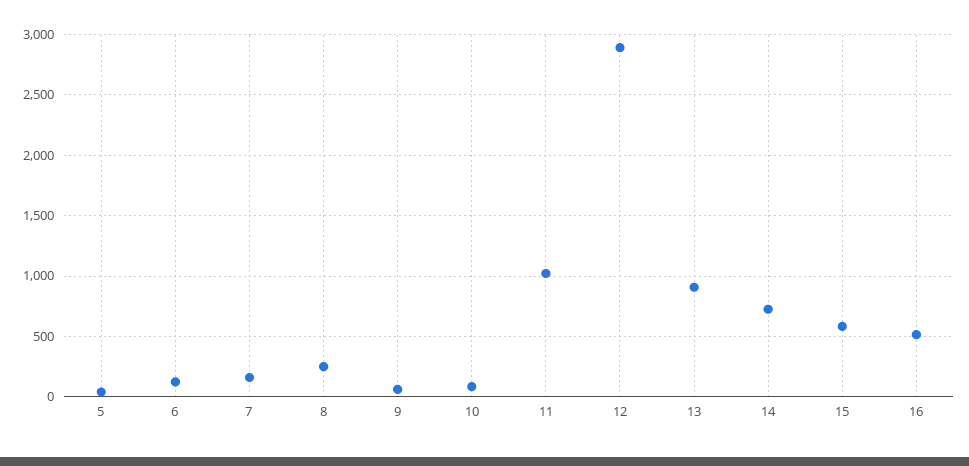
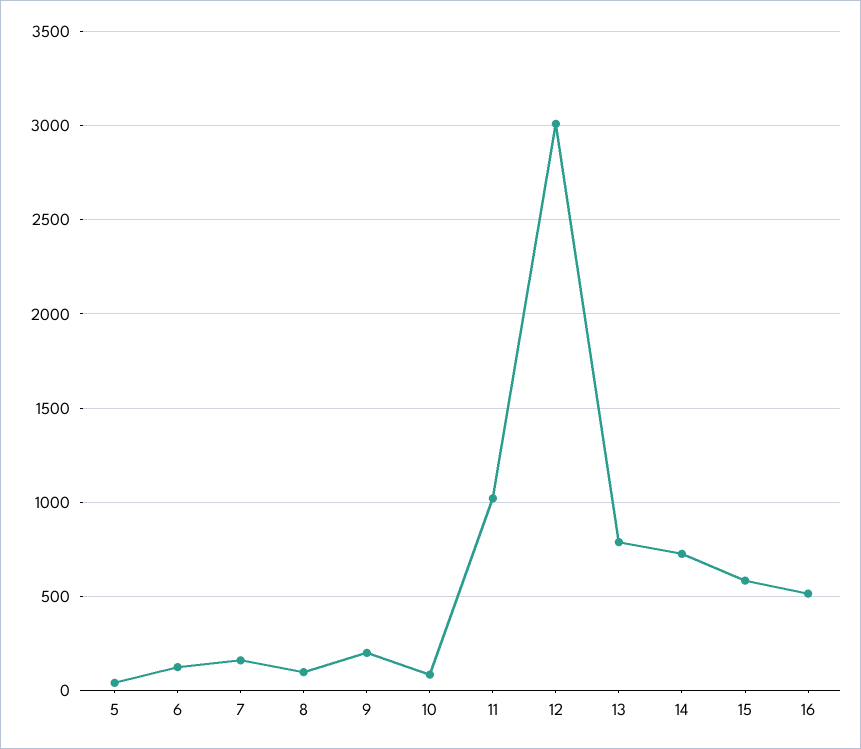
8: 250 -> 100
9: 50 -> 200
12: 2900 -> 3000
13: 900 -> 800

